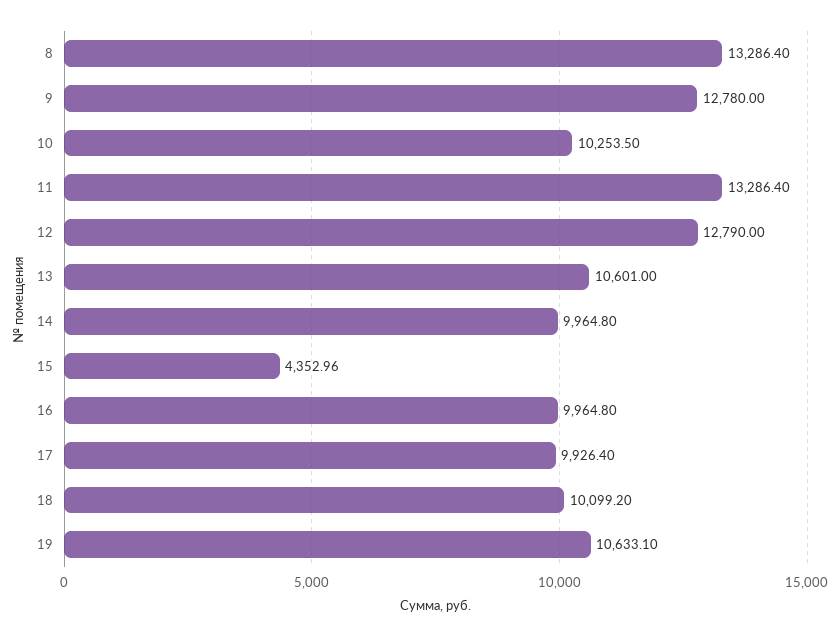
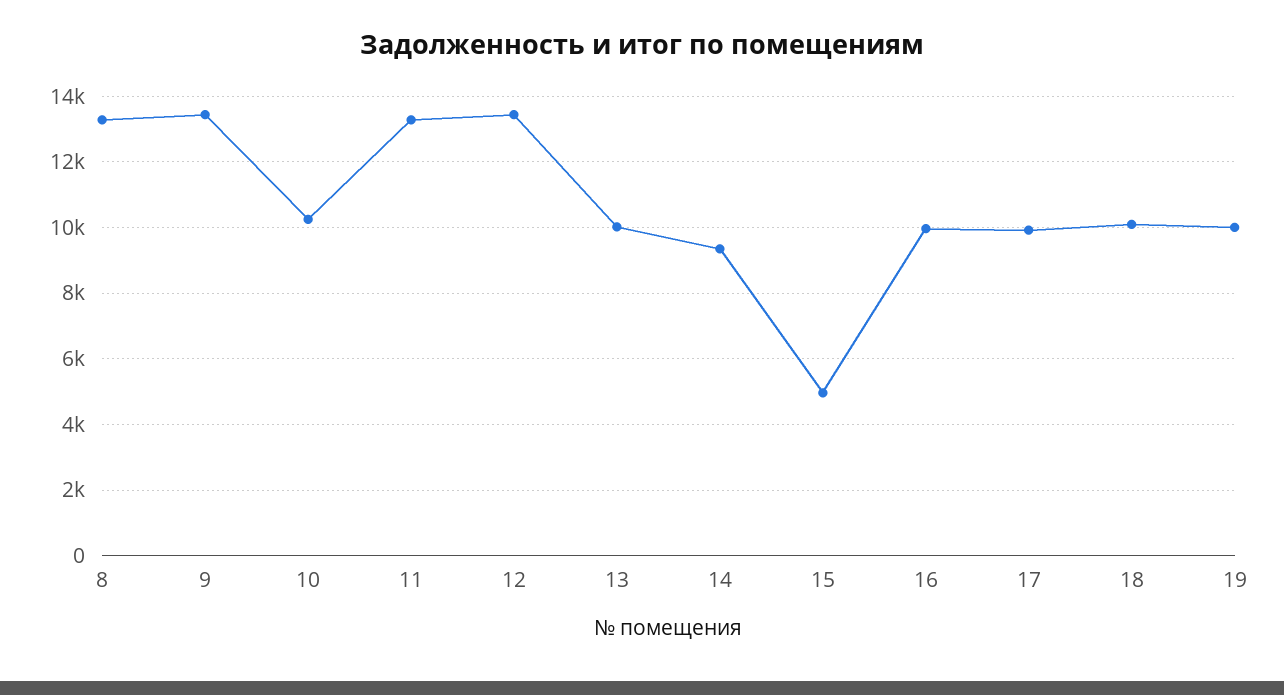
9: 12780 -> 13400
12: 12790 -> 13400
13: 10601 -> 10000
14: 9964.8 -> 9400
15: 4352.96 -> 5000
19: 10633.1 -> 10000

